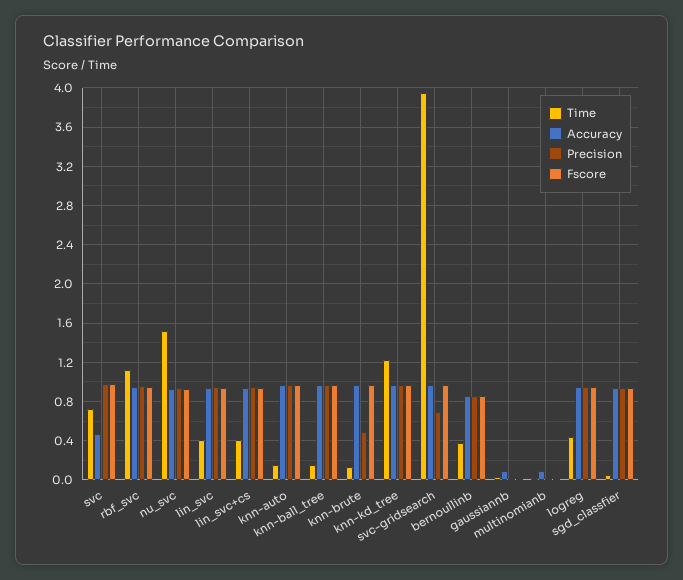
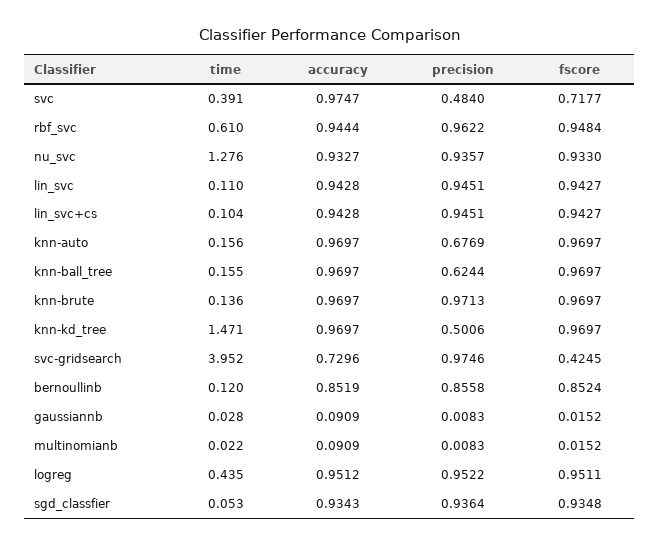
Time, svc: 0.7 -> 0.391
Accuracy, svc: 0.5 -> 0.9747
Precision, svc: 1 -> 0.484
Fscore, svc: 1 -> 0.7177
Time, rbf_svc: 1.1 -> 0.61
Time, nu_svc: 1.5 -> 1.276
Time, lin_svc: 0.4 -> 0.11
Time, lin_svc+cs: 0.4 -> 0.104
Precision, knn-auto: 1 -> 0.6769
Precision, knn-ball_tree: 1 -> 0.6244
Precision, knn-brute: 0.5 -> 0.9713
Time, knn-kd_tree: 1.2 -> 1.471
Precision, knn-kd_tree: 1 -> 0.5006
Accuracy, svc-gridsearch: 1 -> 0.7296
Precision, svc-gridsearch: 0.7 -> 0.9746
Fscore, svc-gridsearch: 1 -> 0.4245
Time, bernoullinb: 0.4 -> 0.12

